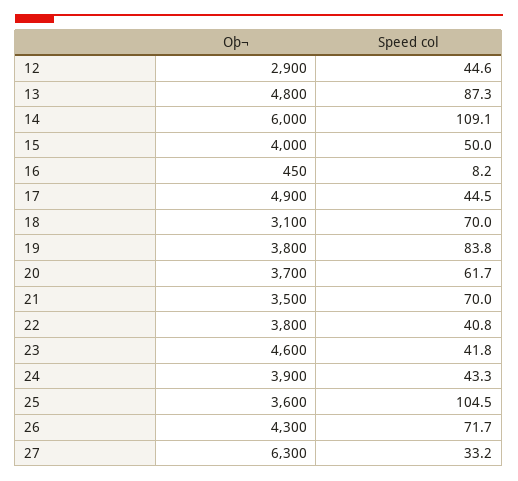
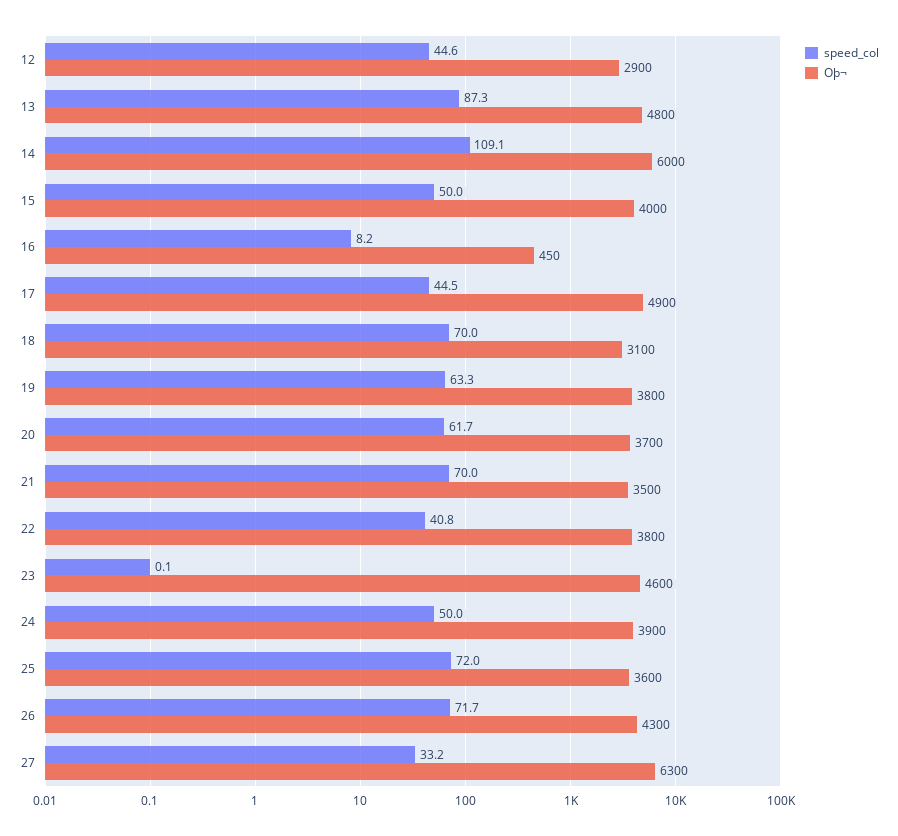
Speed col, 19: 83.8 -> 63.3
Speed col, 23: 41.8 -> 0.1
Speed col, 24: 43.3 -> 50
Speed col, 25: 104.5 -> 72

